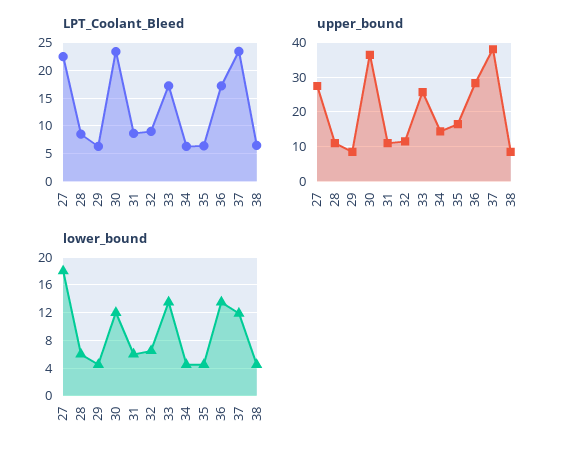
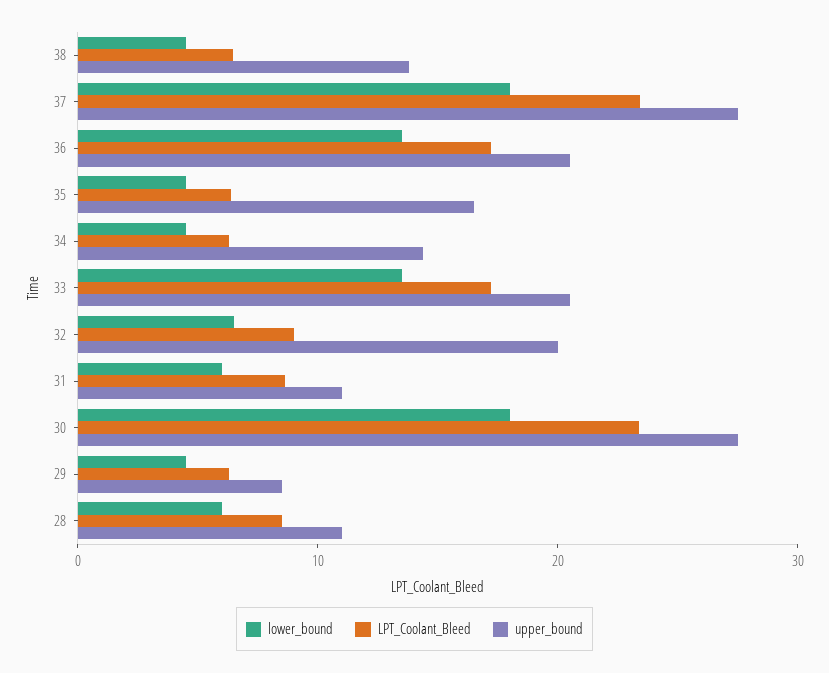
LPT_Coolant_Bleed, 27: 22.5 -> none
upper_bound, 27: 28 -> none
upper_bound, 30: 36 -> 28
upper_bound, 32: 12 -> 20
upper_bound, 33: 26 -> 20
upper_bound, 36: 28 -> 20
upper_bound, 37: 38 -> 28
upper_bound, 38: 8 -> 14
lower_bound, 27: 18 -> none
lower_bound, 30: 12 -> 18
lower_bound, 37: 12 -> 18

